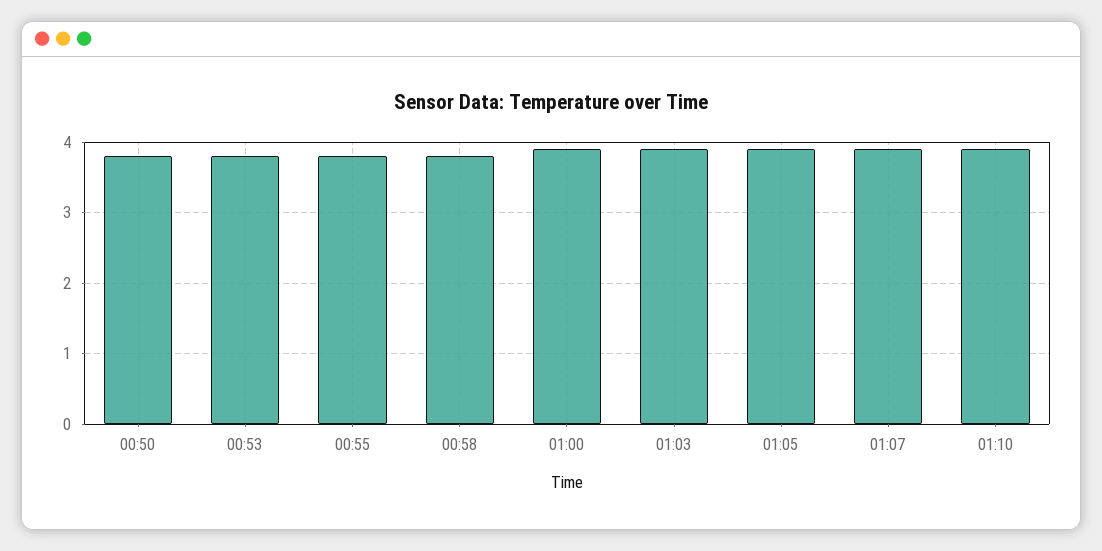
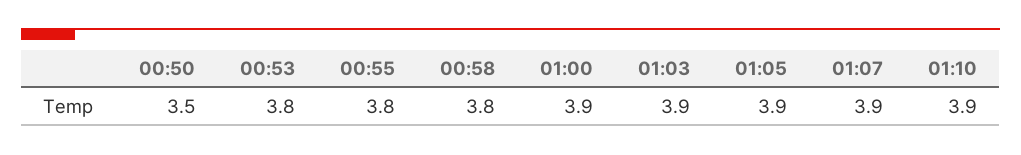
00:50: 3.8 -> 3.5

